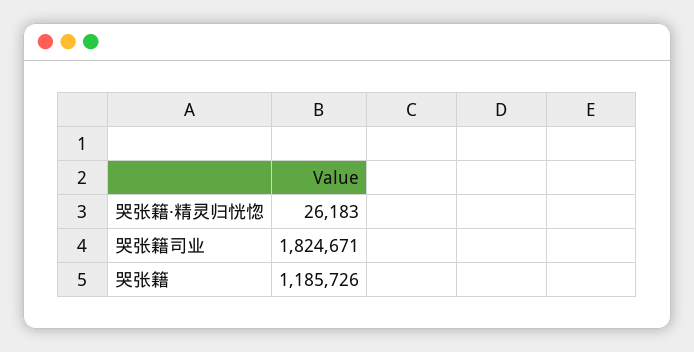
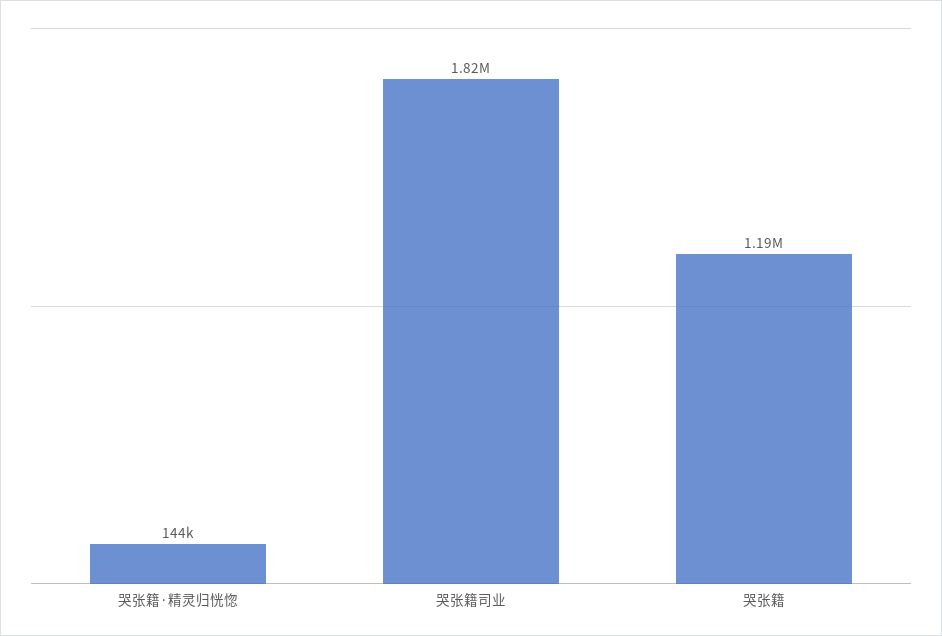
哭张籍·精灵归恍惚: 26183 -> 144000

